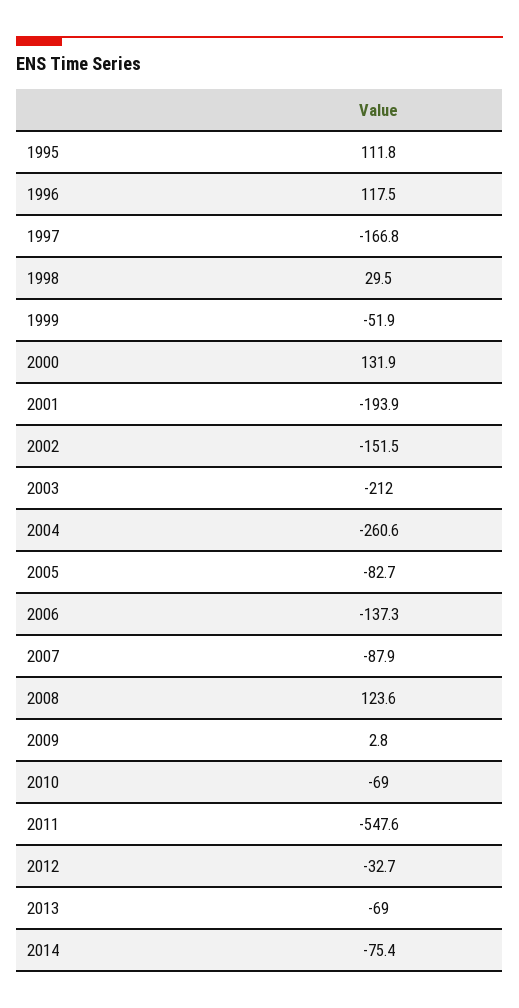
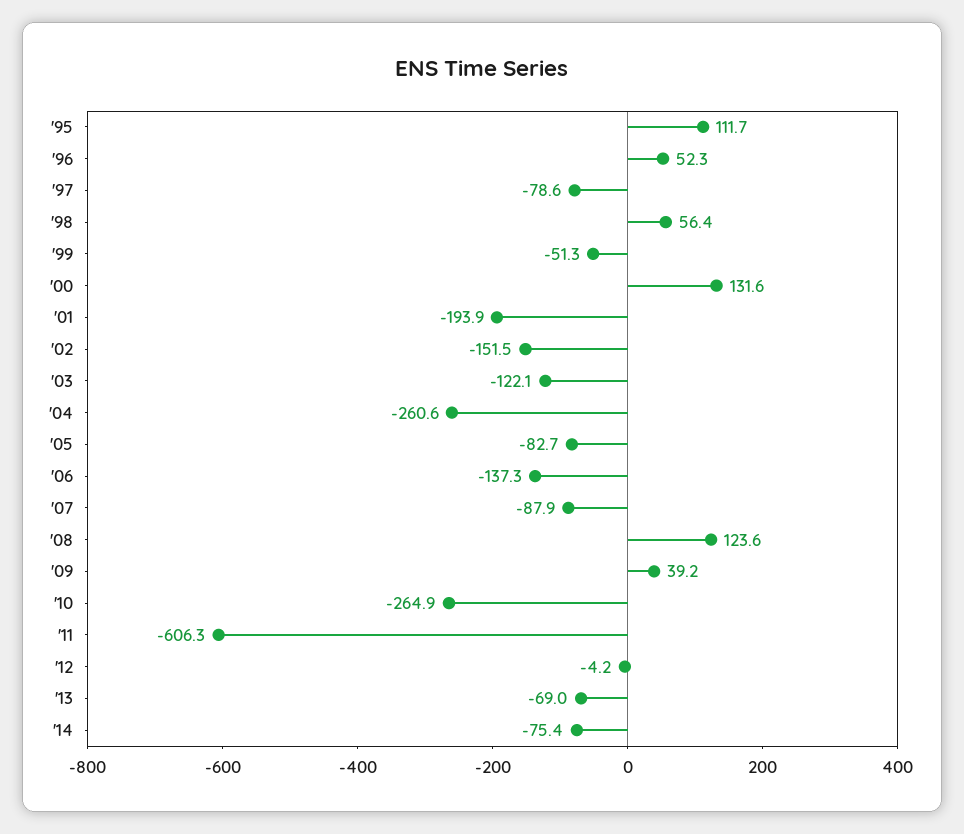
1995: 111.8 -> 111.7
1996: 117.5 -> 52.3
1997: -166.8 -> -78.6
1998: 29.5 -> 56.4
1999: -51.9 -> -51.3
2000: 131.9 -> 131.6
2003: -212 -> -122.1
2009: 2.8 -> 39.2
2010: -69 -> -264.9
2011: -547.6 -> -606.3
2012: -32.7 -> -4.2

